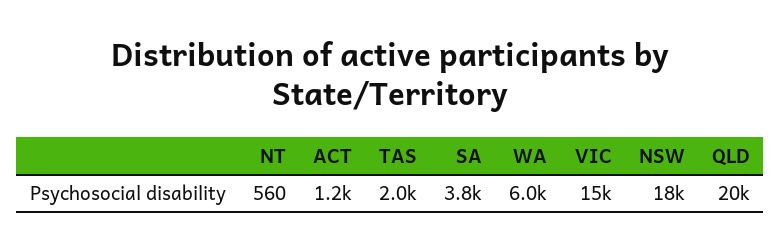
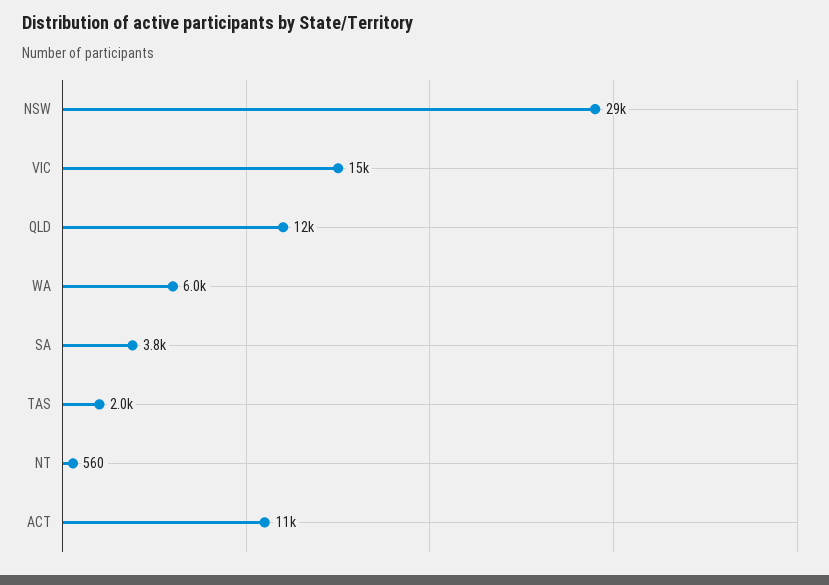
ACT: 1200 -> 11000
NSW: 18000 -> 29000
QLD: 20000 -> 12000

